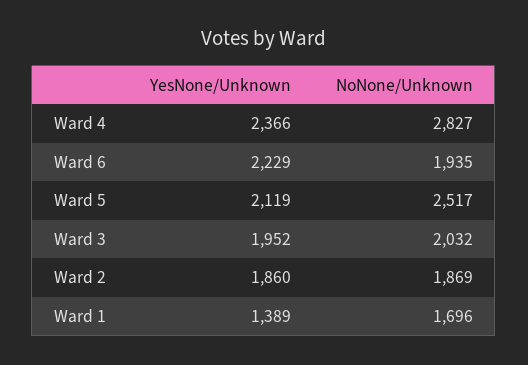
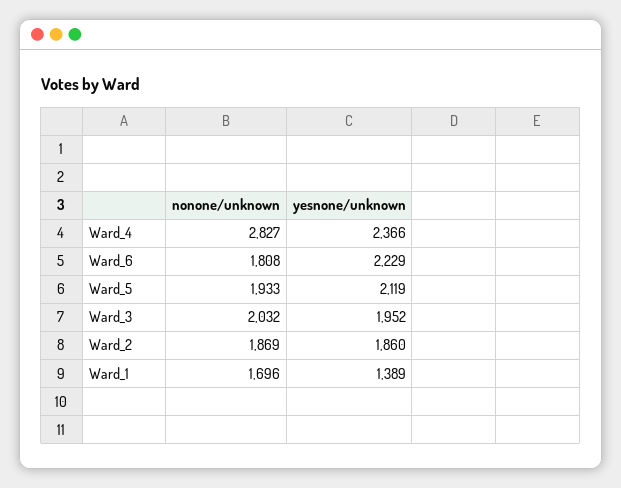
NoNone/Unknown, Ward 6: 1935 -> 1808
NoNone/Unknown, Ward 5: 2517 -> 1933

